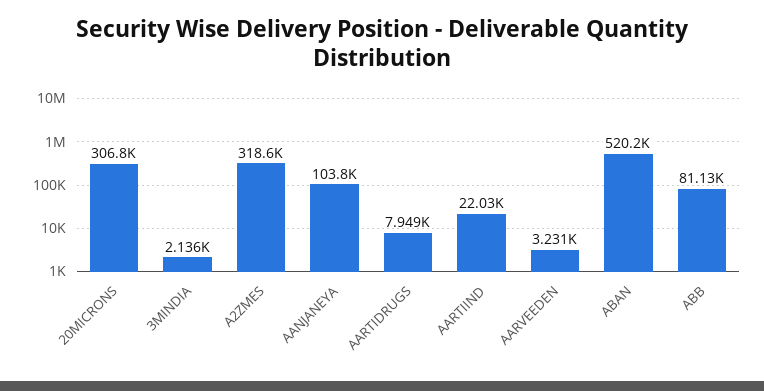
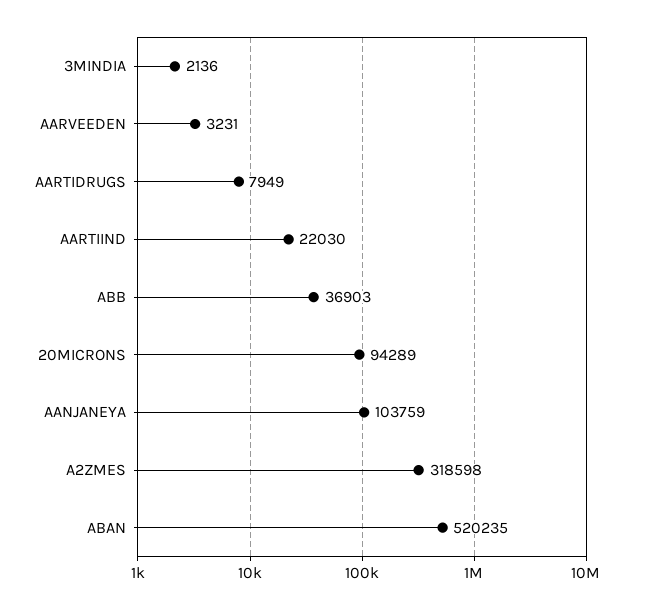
20MICRONS: 306800 -> 94289
ABB: 81130 -> 36903

